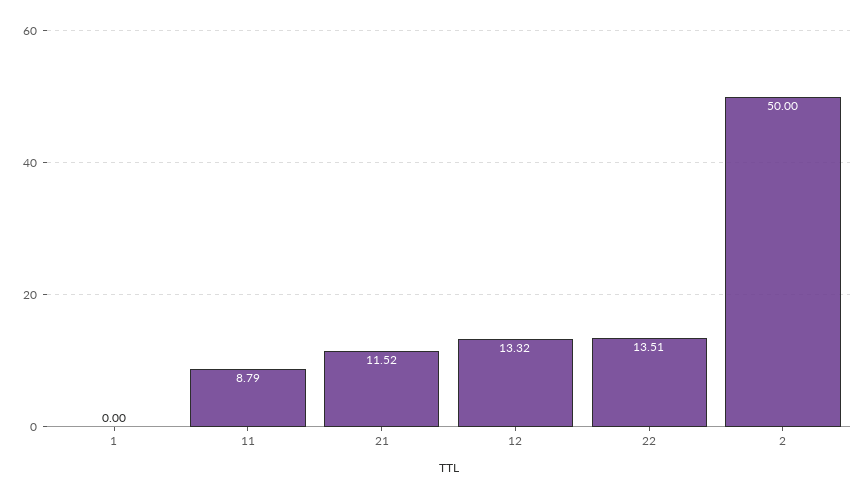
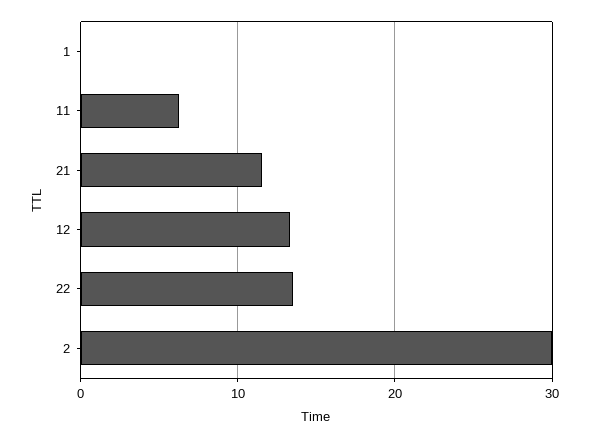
11: 8.79 -> 6
2: 50 -> 30

